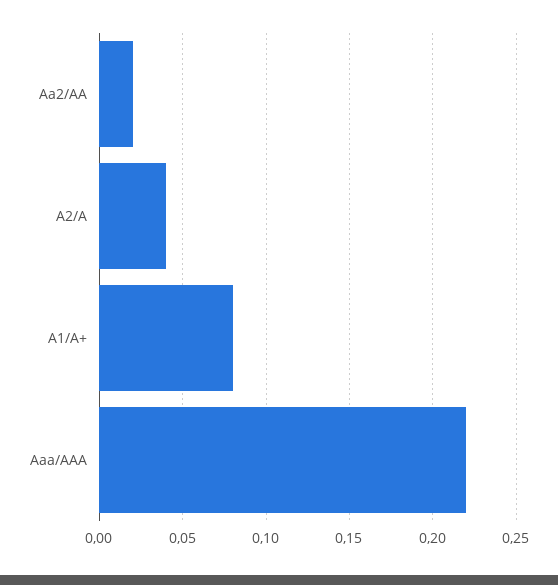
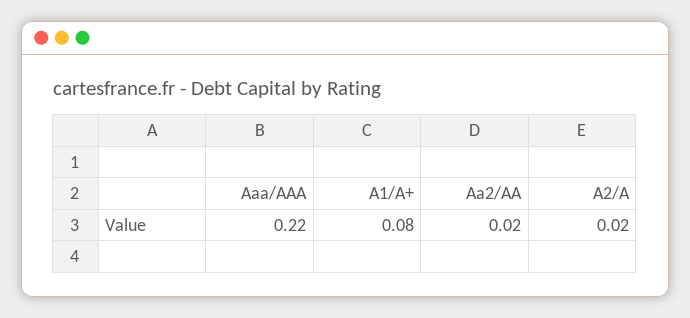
A2/A: 0.04 -> 0.02

